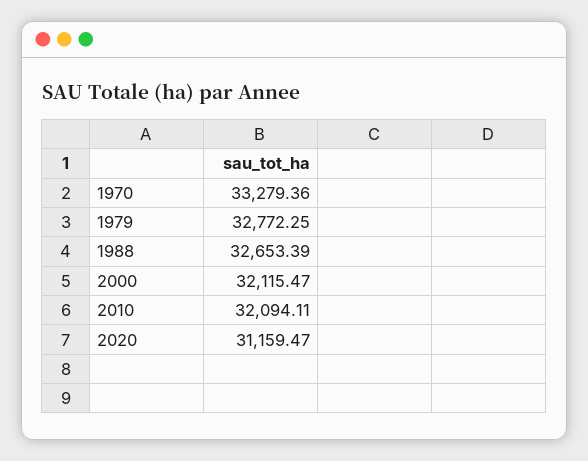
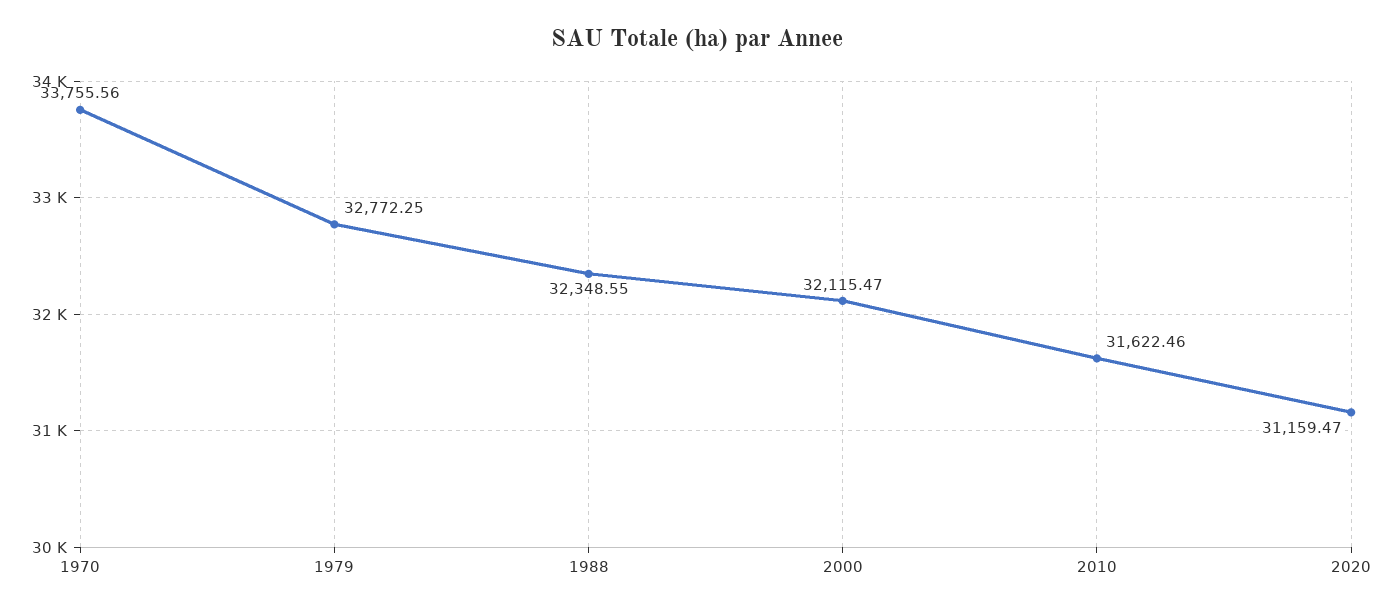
1970: 33279.36 -> 33755.56
1988: 32653.39 -> 32348.55
2010: 32094.11 -> 31622.46

